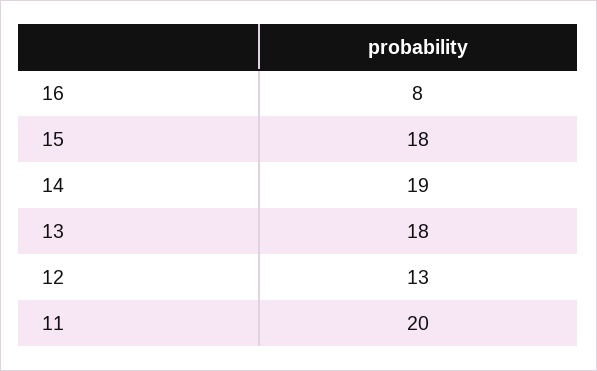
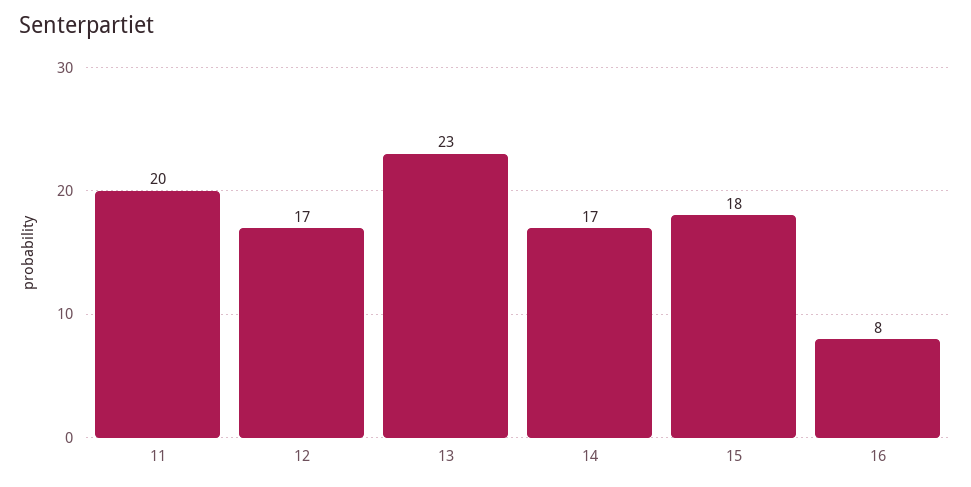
14: 19 -> 17
13: 18 -> 23
12: 13 -> 17

